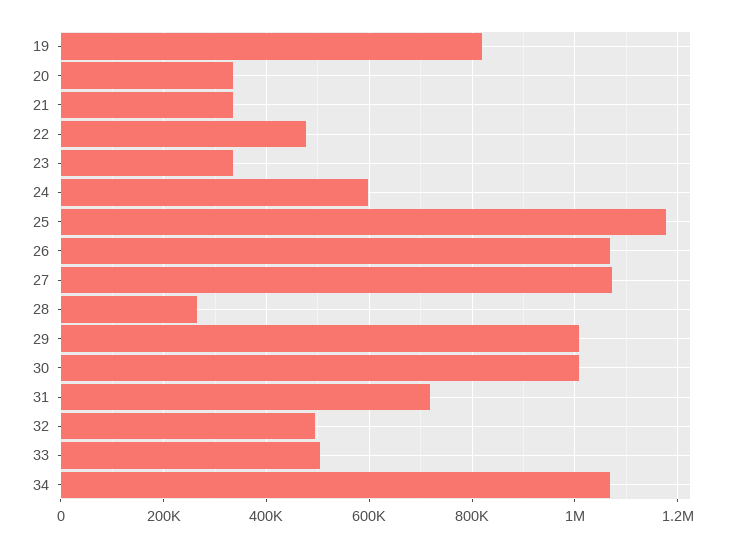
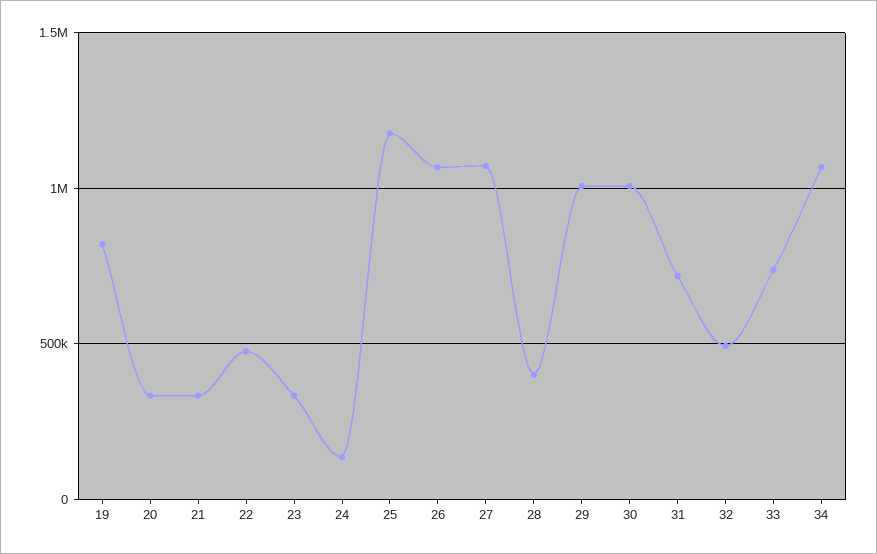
24: 600000 -> 150000
28: 260000 -> 400000
33: 500000 -> 750000

